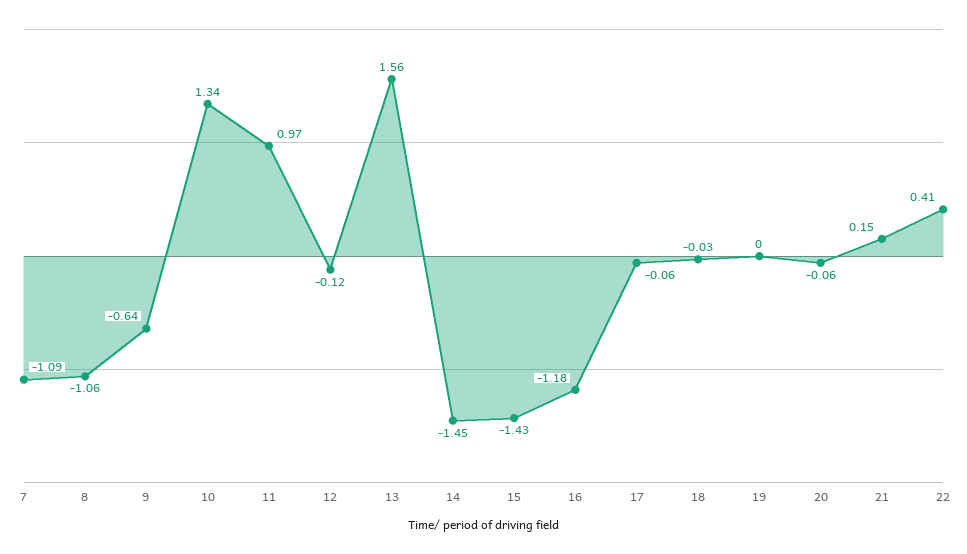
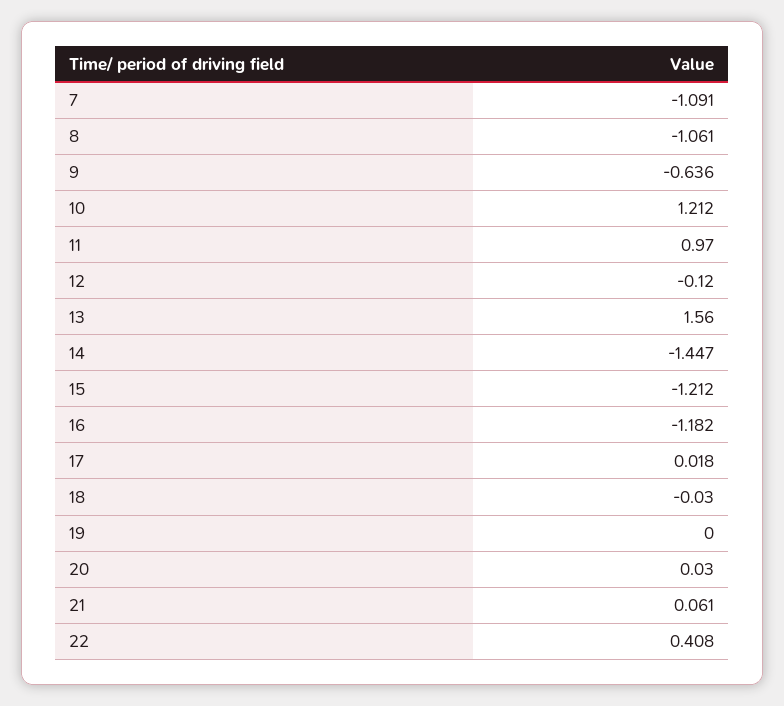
10: 1.34 -> 1.212
15: -1.43 -> -1.212
17: -0.06 -> 0.018
20: -0.06 -> 0.03
21: 0.15 -> 0.061

